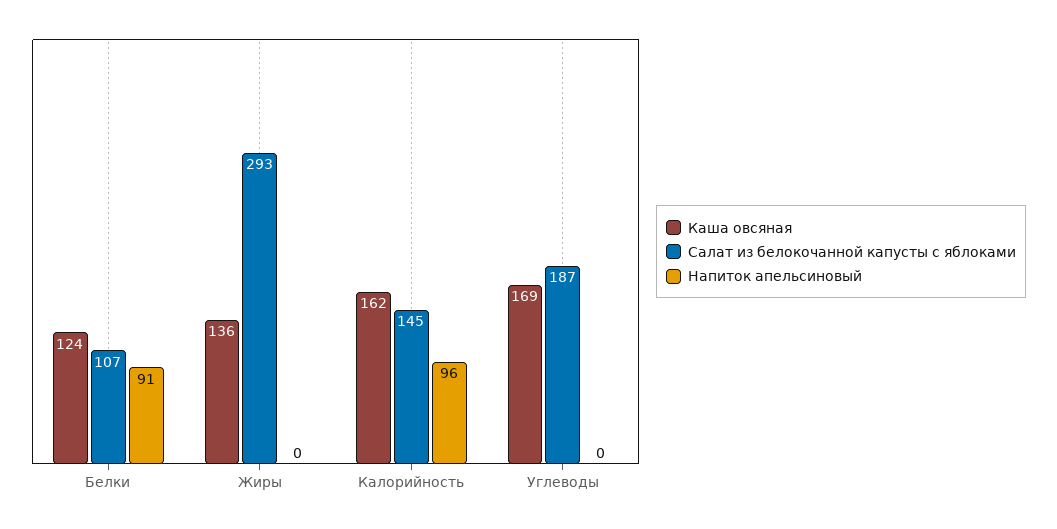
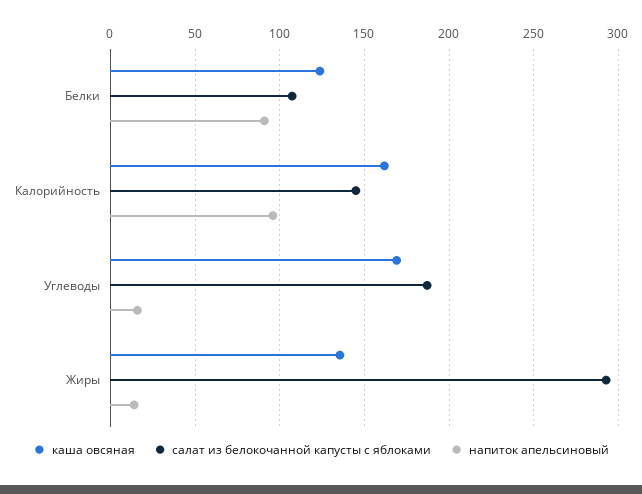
Напиток апельсиновый, Жиры: 0 -> 15
Напиток апельсиновый, Углеводы: 0 -> 15

